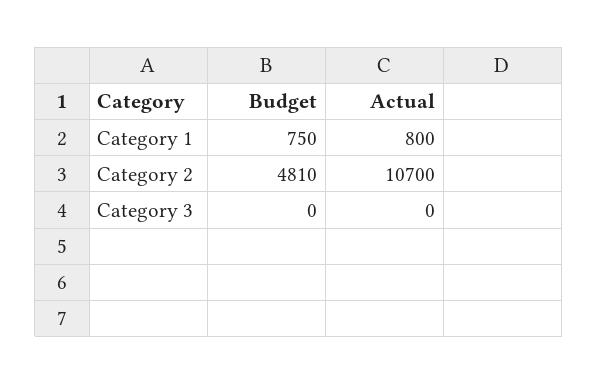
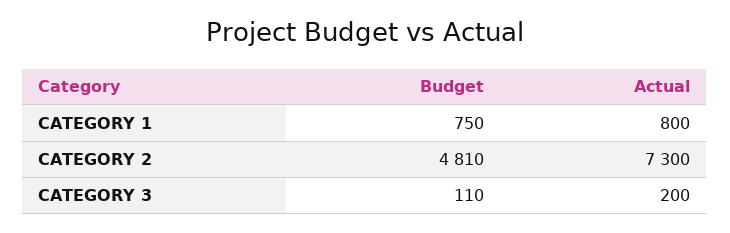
Actual, Category 2: 10700 -> 7300
Budget, Category 3: 0 -> 110
Actual, Category 3: 0 -> 200

